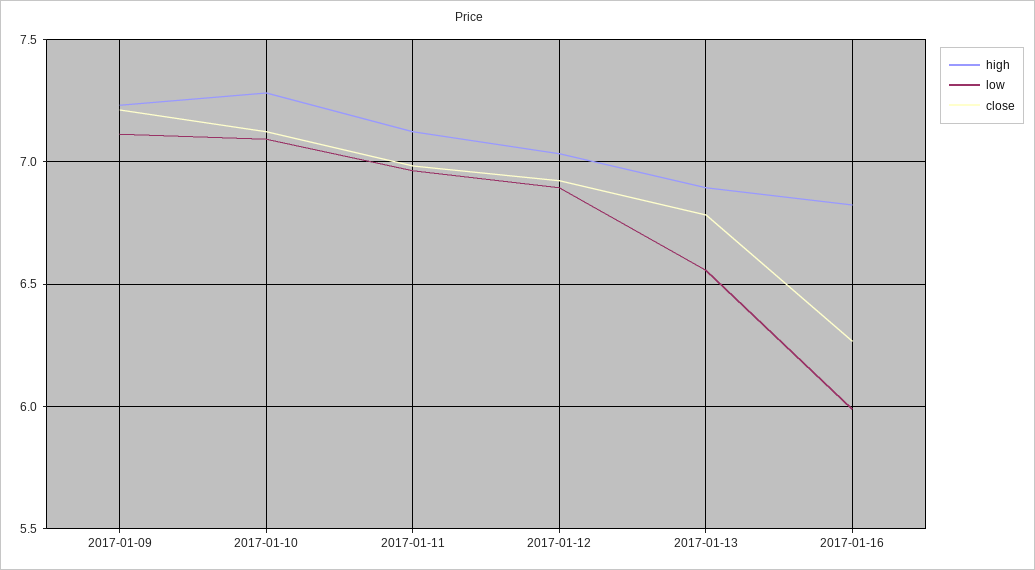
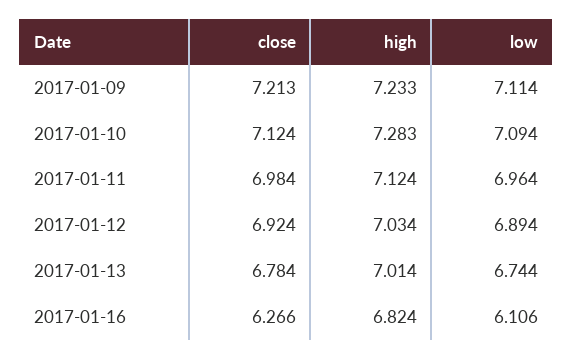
high, 2017-01-13: 6.9 -> 7.014
low, 2017-01-13: 6.55 -> 6.744
low, 2017-01-16: 6 -> 6.106

